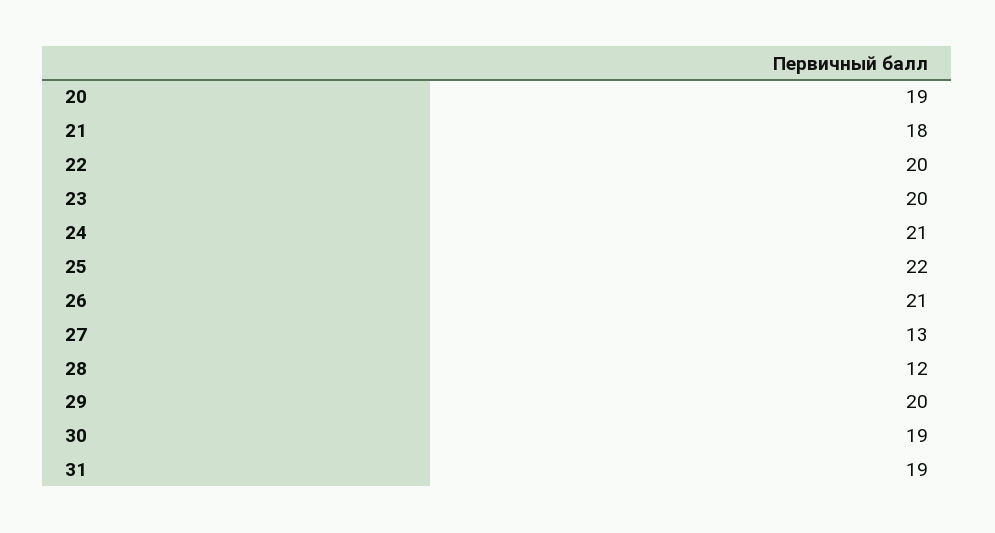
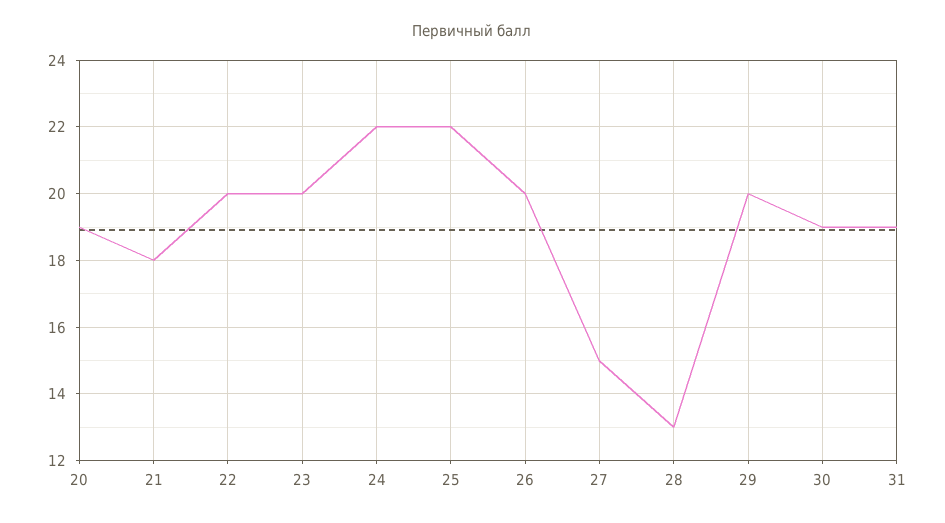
24: 21 -> 22
26: 21 -> 20
27: 13 -> 15
28: 12 -> 13

